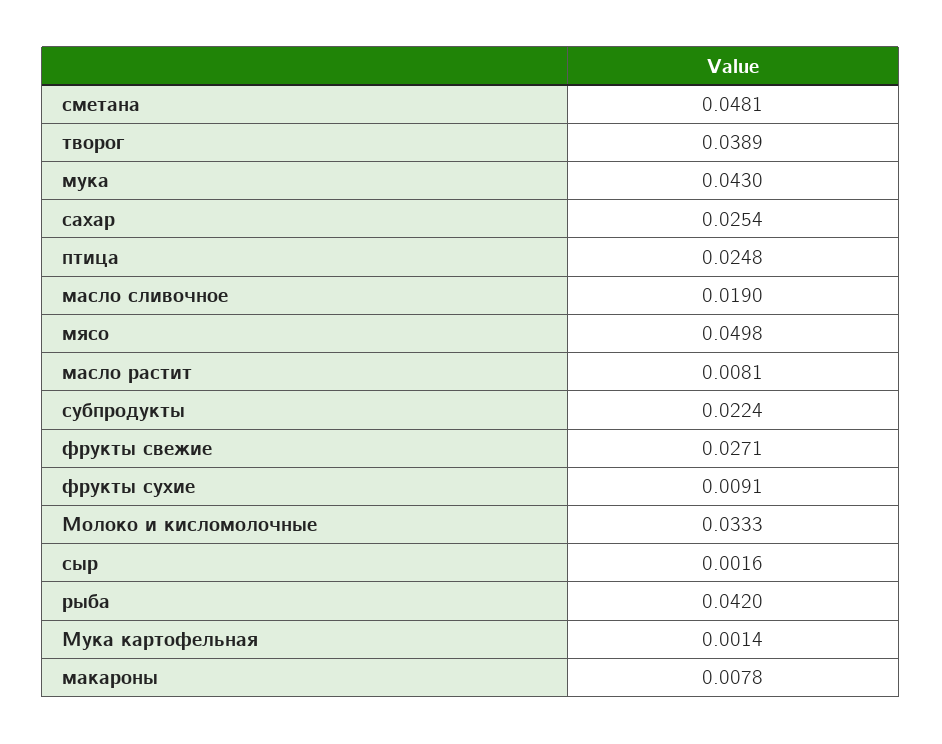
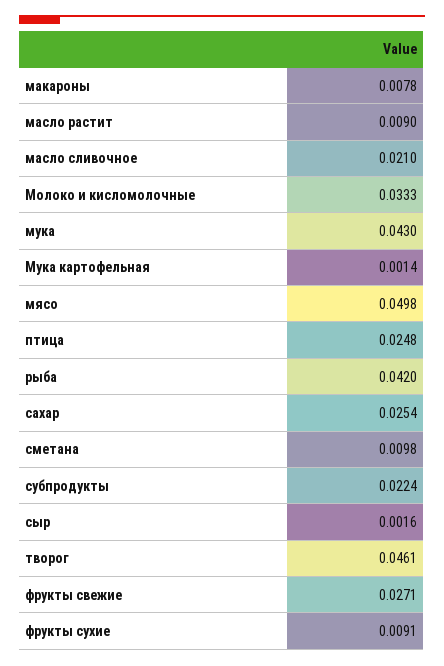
сметана: 0.0481 -> 0.0098
творог: 0.0389 -> 0.0461
масло сливочное: 0.019 -> 0.021
масло растит: 0.0081 -> 0.009

